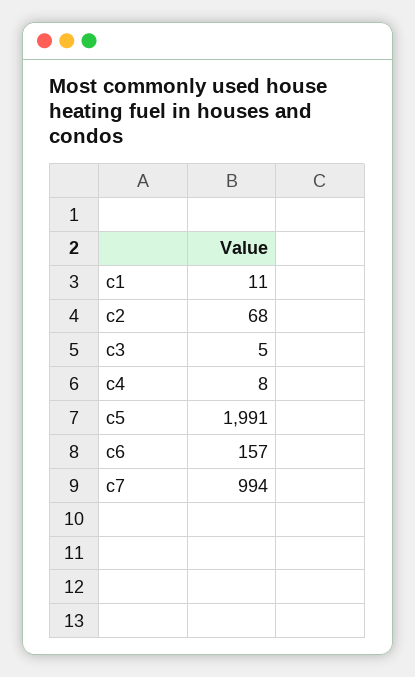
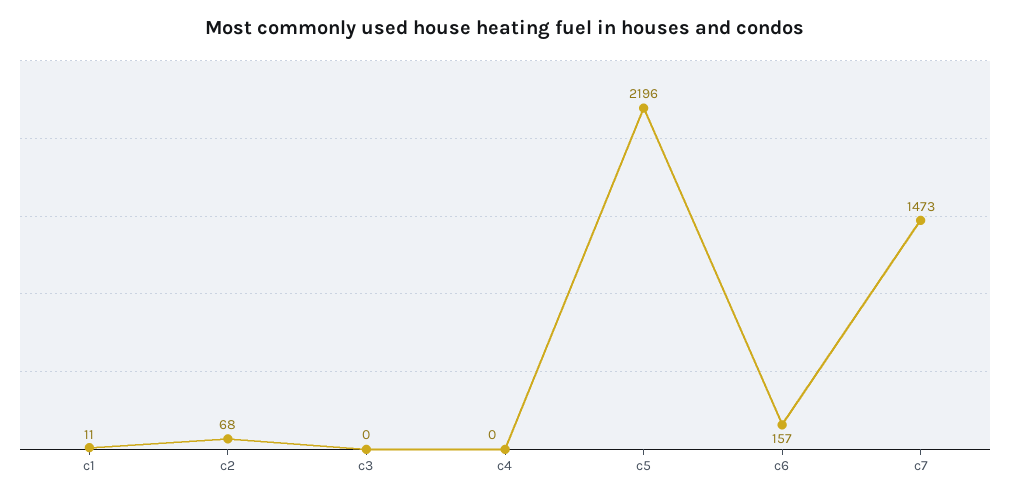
c3: 5 -> 0
c4: 8 -> 0
c5: 1991 -> 2196
c7: 994 -> 1473

